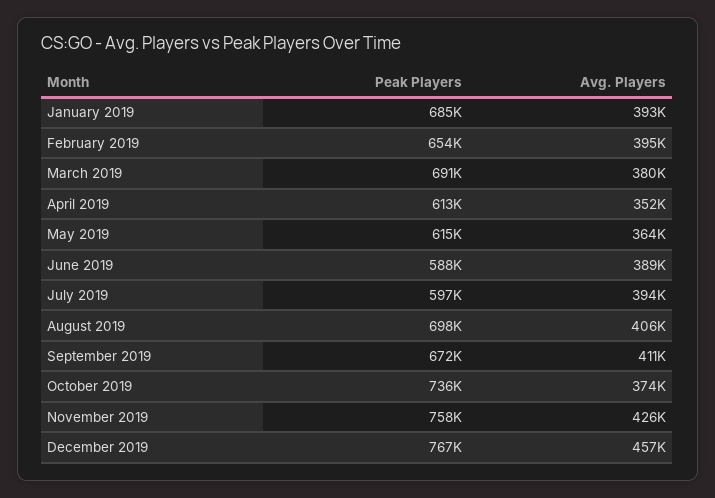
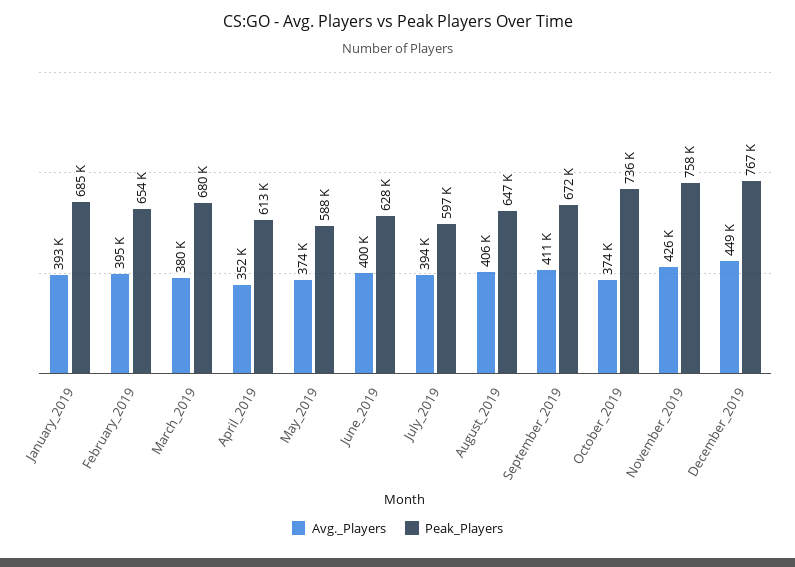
Peak Players, March 2019: 691000 -> 680000
Peak Players, May 2019: 615000 -> 588000
Avg. Players, May 2019: 364000 -> 374000
Peak Players, June 2019: 588000 -> 628000
Avg. Players, June 2019: 389000 -> 400000
Peak Players, August 2019: 698000 -> 647000
Avg. Players, December 2019: 457000 -> 449000

